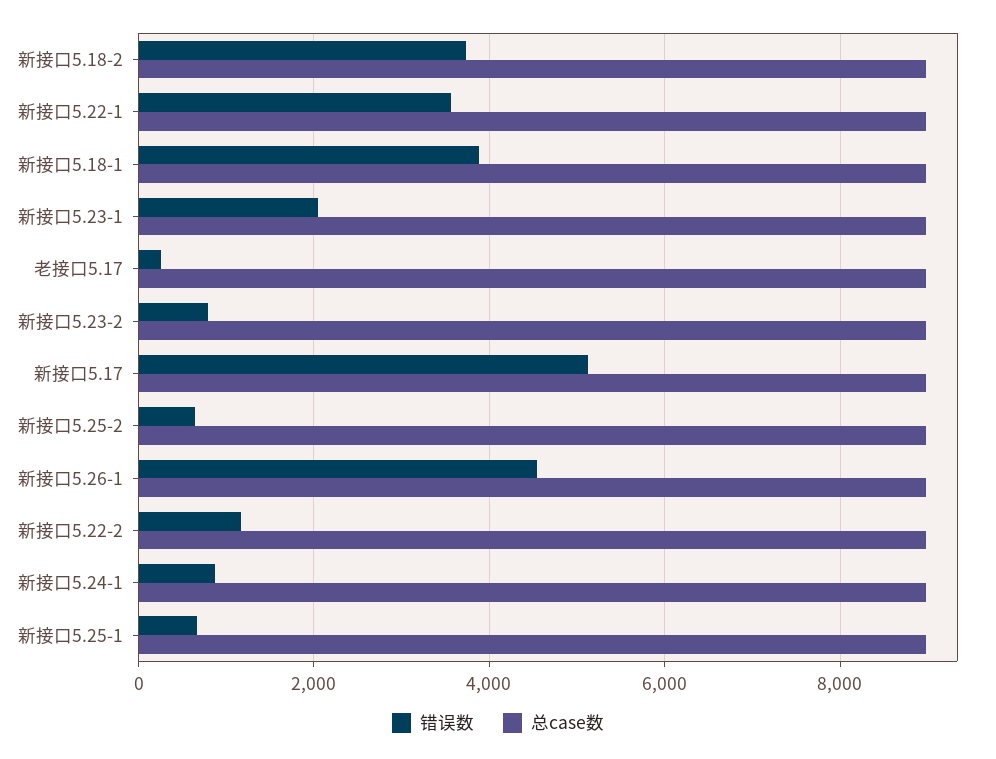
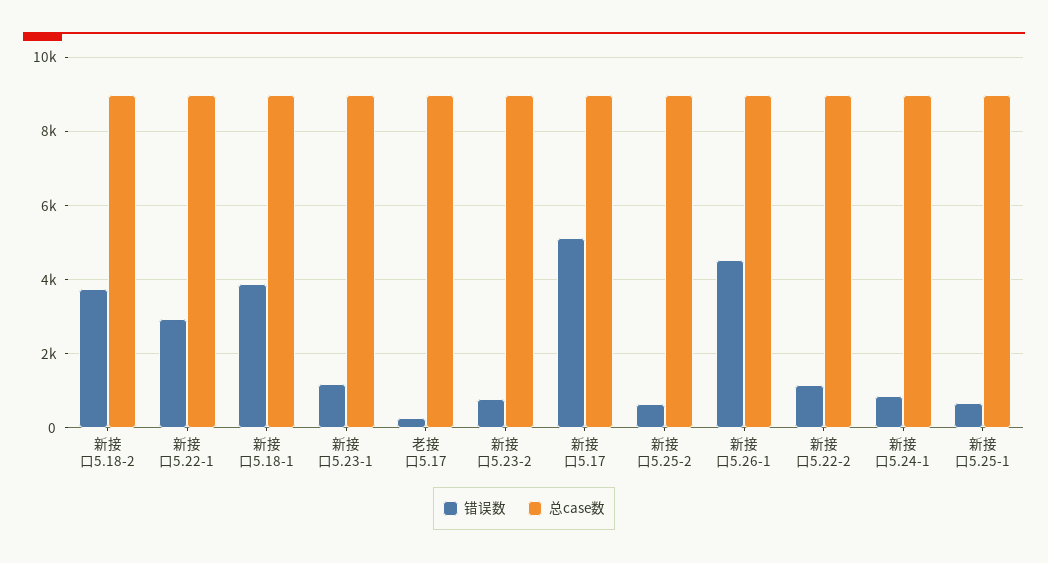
错误数, 新接口5.22-1: 3600 -> 3000
错误数, 新接口5.23-1: 2000 -> 1200

